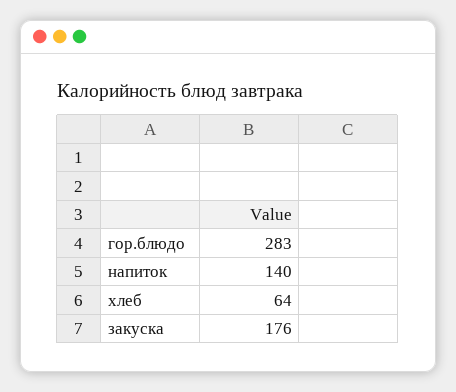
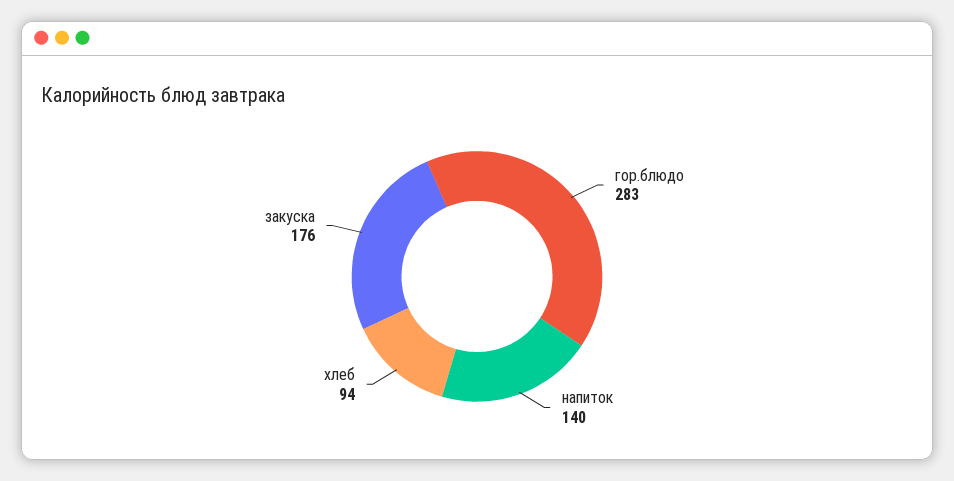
хлеб: 64 -> 94

